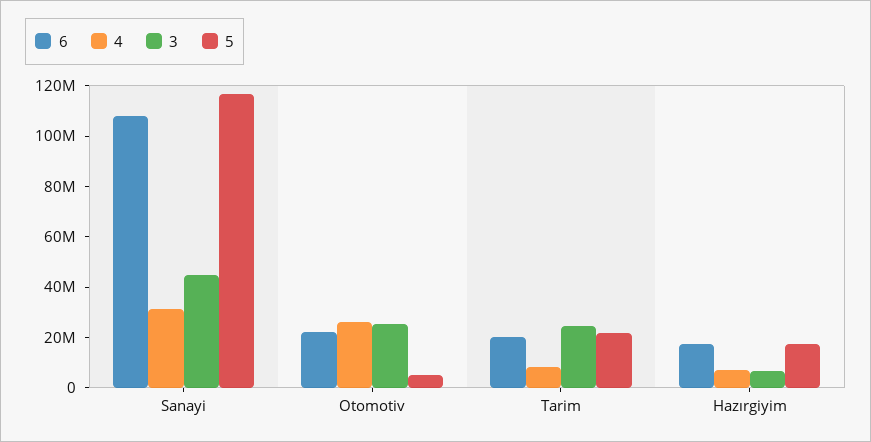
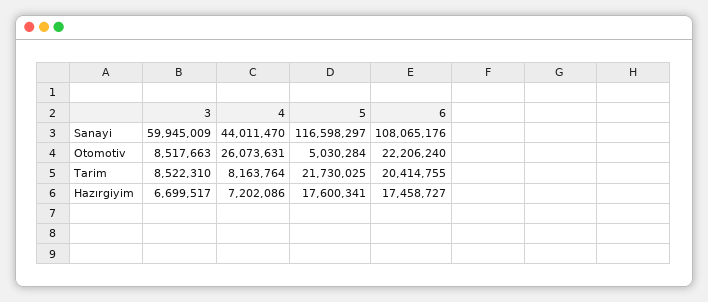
4, Sanayi: 30000000 -> 44011470
3, Sanayi: 45000000 -> 59945009
3, Otomotiv: 25000000 -> 8517663
3, Tarim: 25000000 -> 8522310

